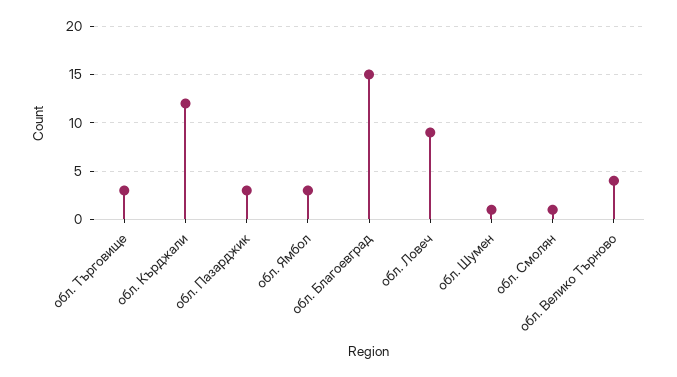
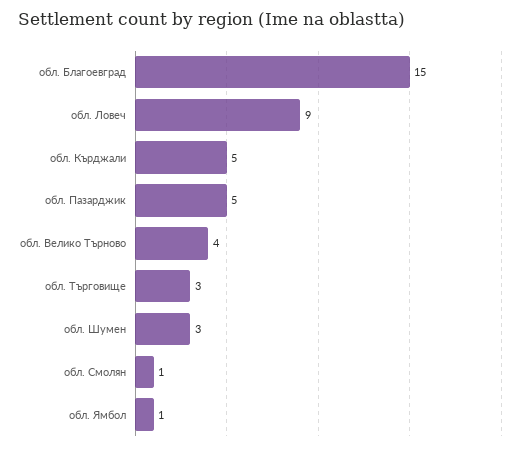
обл. Кърджали: 12 -> 5
обл. Пазарджик: 3 -> 5
обл. Ямбол: 3 -> 1
обл. Шумен: 1 -> 3

